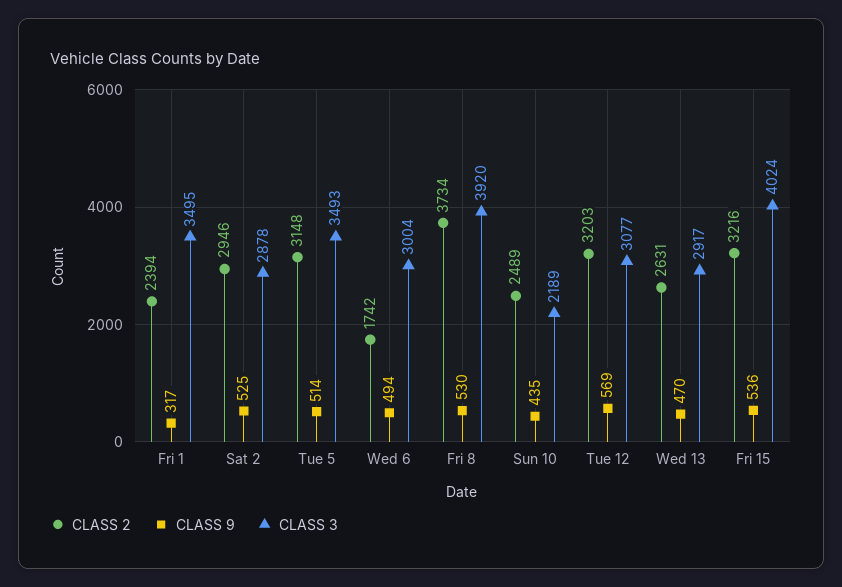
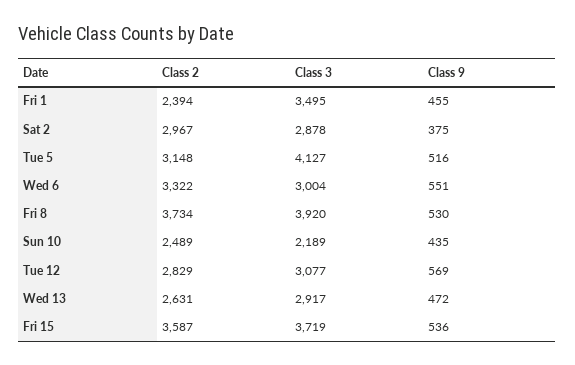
CLASS 9, Fri 1: 317 -> 455
CLASS 2, Sat 2: 2946 -> 2967
CLASS 9, Sat 2: 525 -> 375
CLASS 9, Tue 5: 514 -> 516
CLASS 3, Tue 5: 3493 -> 4127
CLASS 2, Wed 6: 1742 -> 3322
CLASS 9, Wed 6: 494 -> 551
CLASS 2, Tue 12: 3203 -> 2829
CLASS 9, Wed 13: 470 -> 472
CLASS 2, Fri 15: 3216 -> 3587
CLASS 3, Fri 15: 4024 -> 3719

